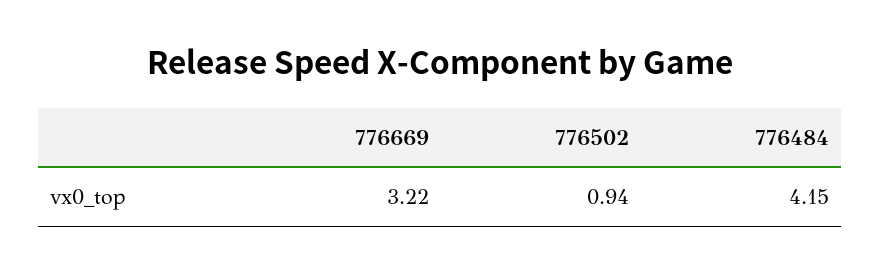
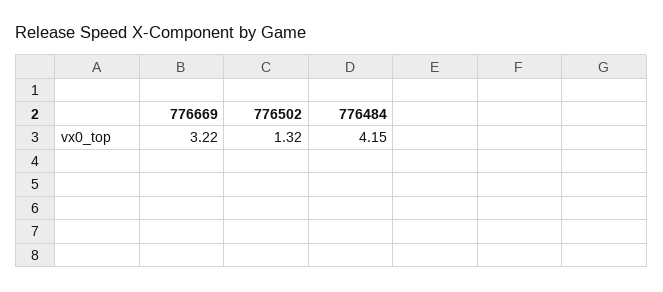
776502: 0.94 -> 1.32

